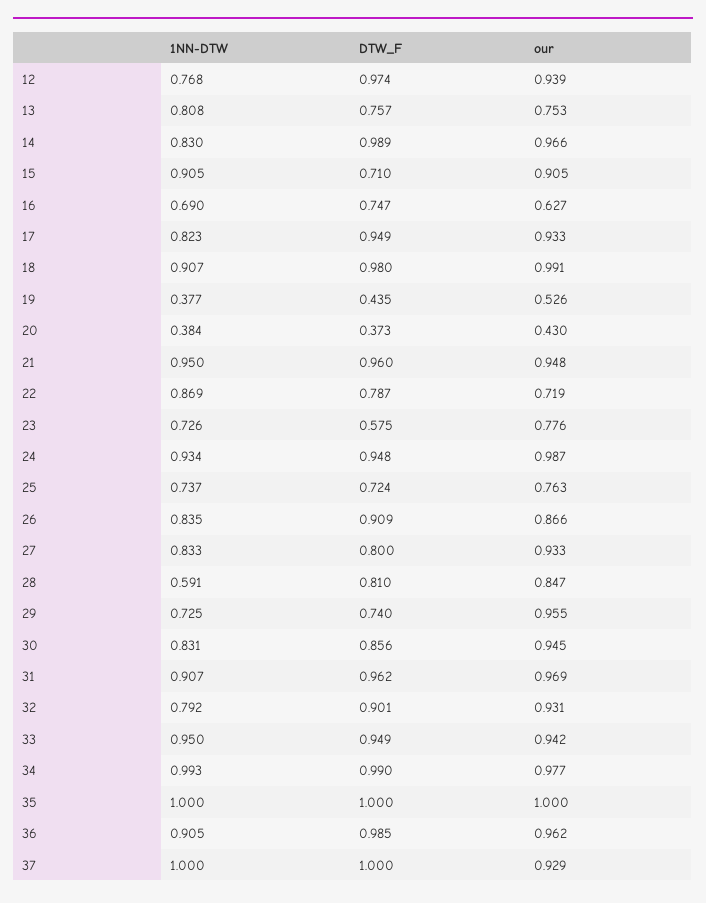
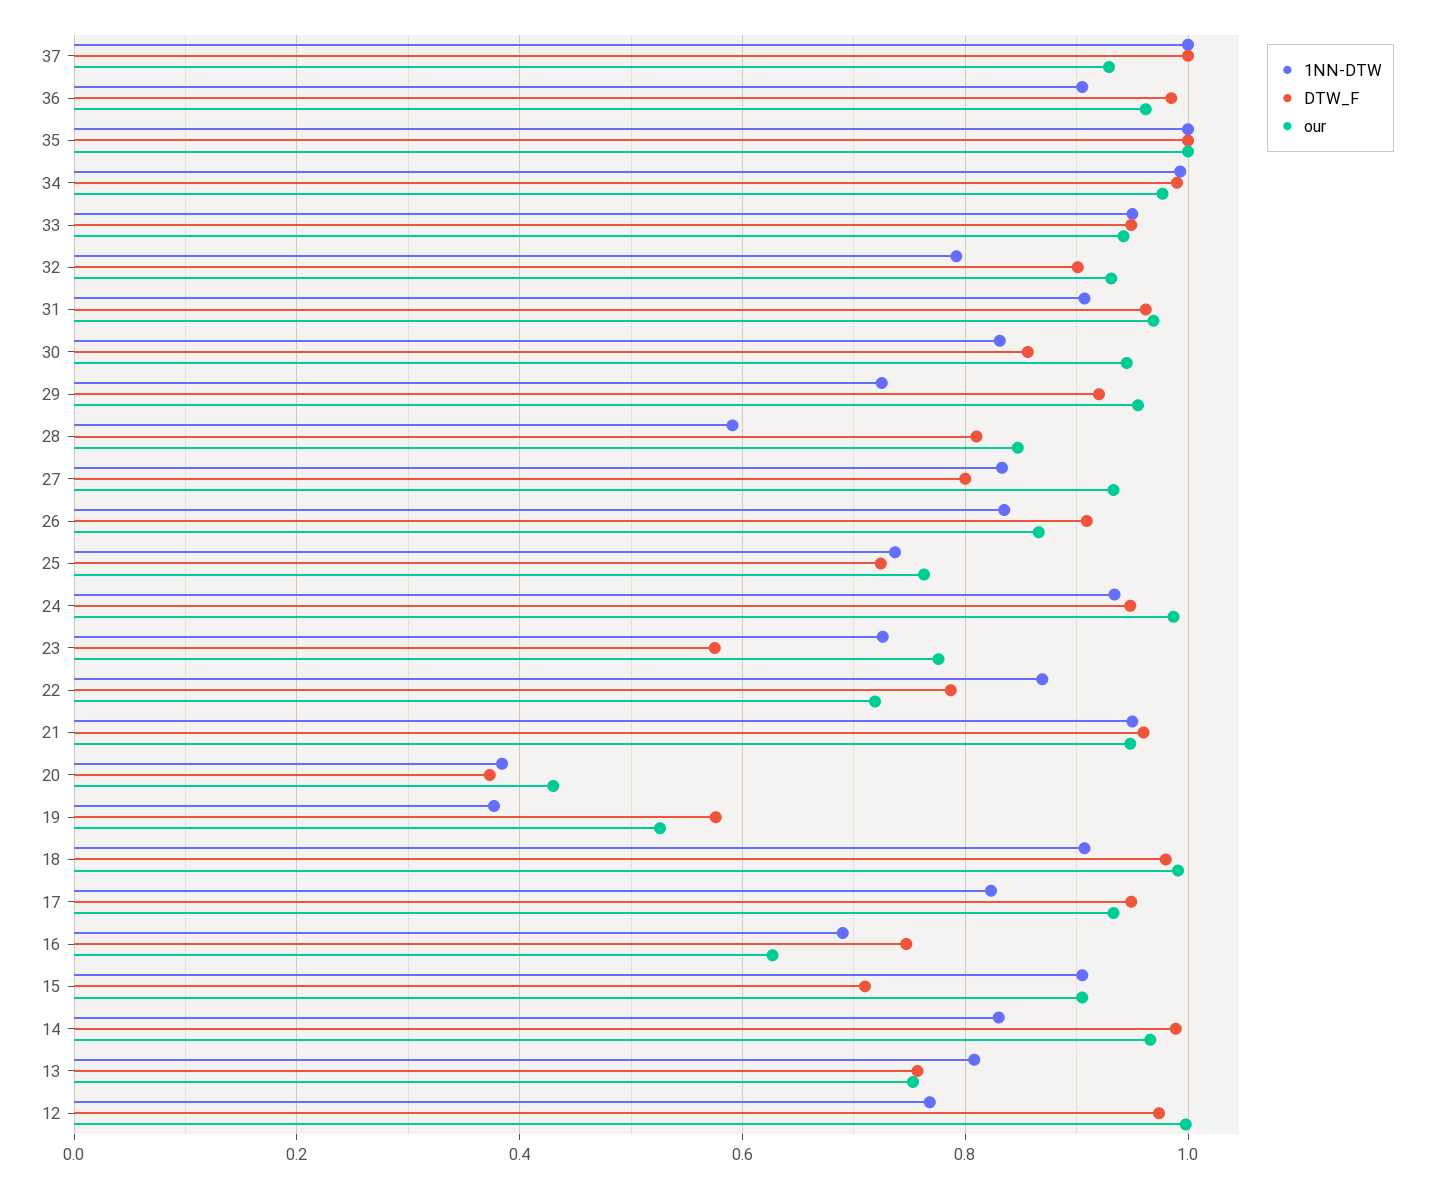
our, 12: 0.939 -> 1
DTW_F, 19: 0.435 -> 0.58
DTW_F, 29: 0.74 -> 0.92

